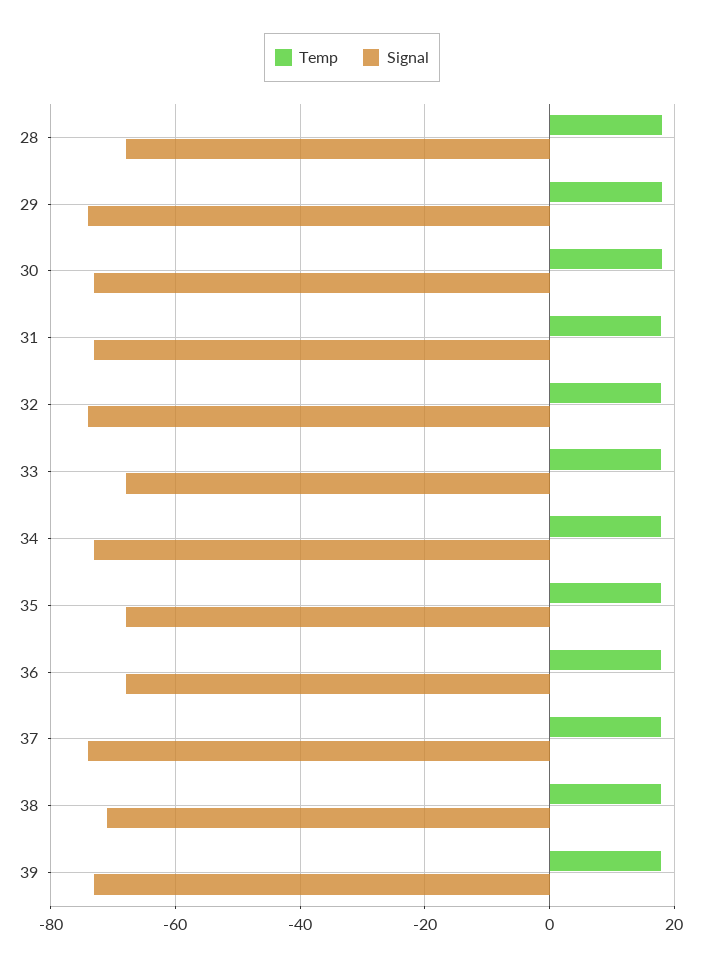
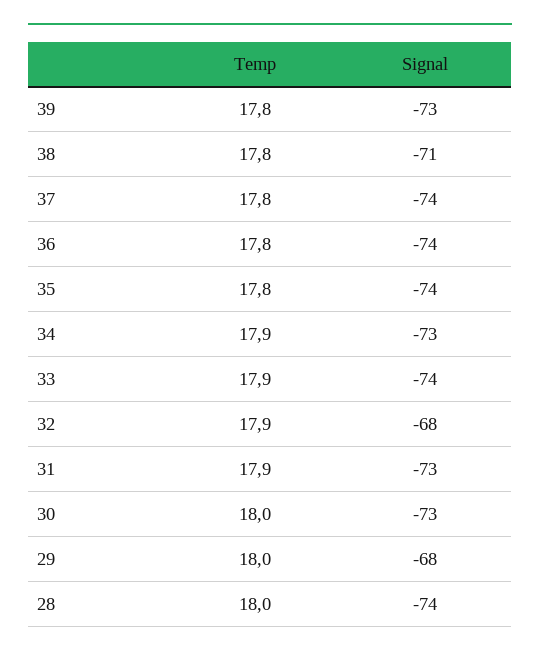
Signal, 28: -68 -> -74
Signal, 29: -74 -> -68
Signal, 32: -74 -> -68
Signal, 33: -68 -> -74
Signal, 35: -68 -> -74
Signal, 36: -68 -> -74

